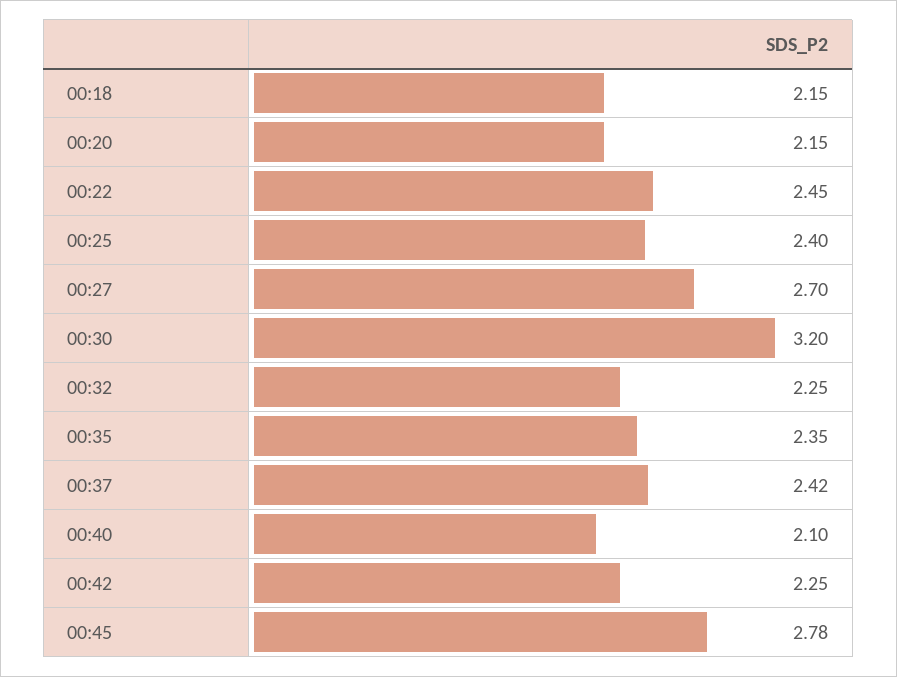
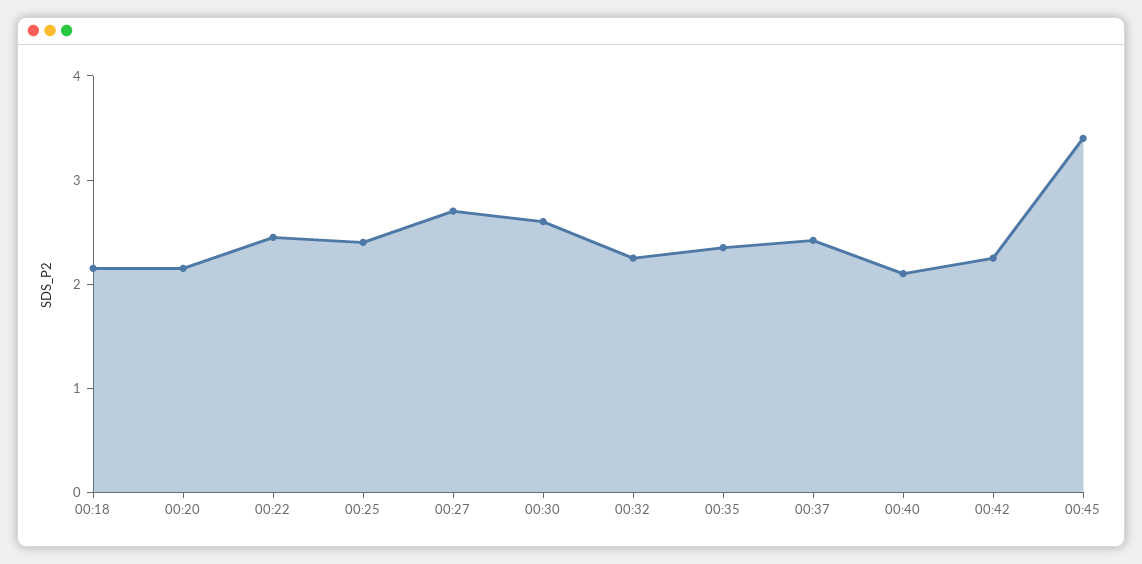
00:30: 3.2 -> 2.6
00:45: 2.78 -> 3.4

